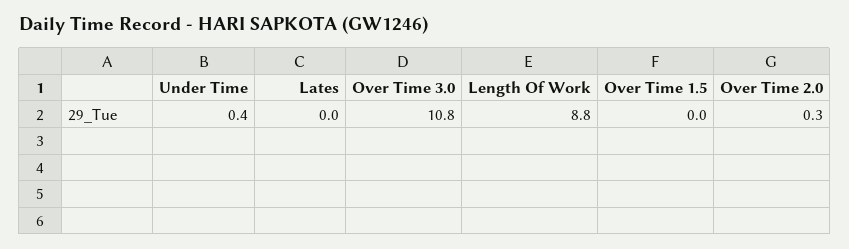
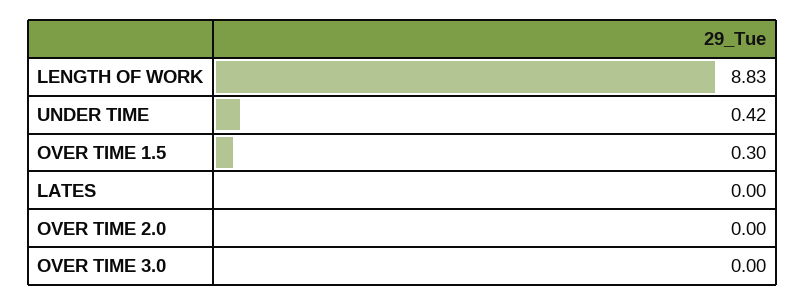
Over Time 3.0: 10.8 -> 0
Over Time 1.5: 0 -> 0.3
Over Time 2.0: 0.3 -> 0

